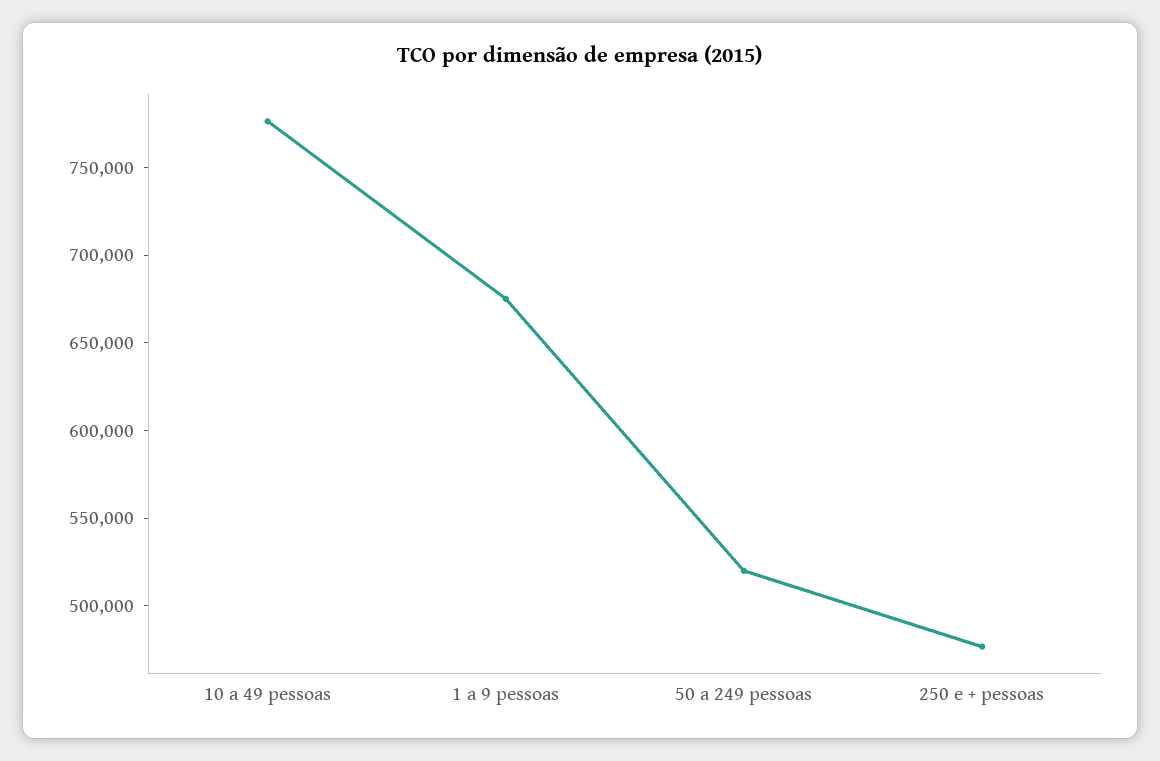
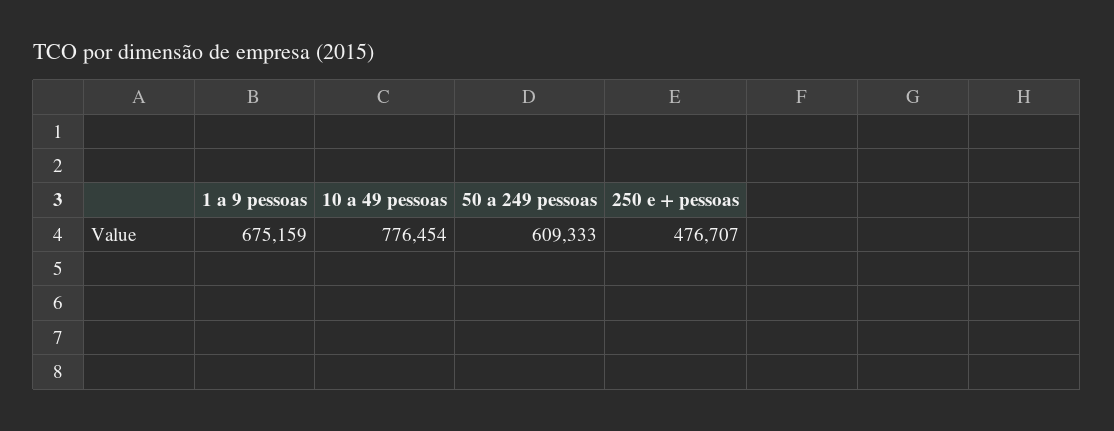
50 a 249 pessoas: 520000 -> 609333

